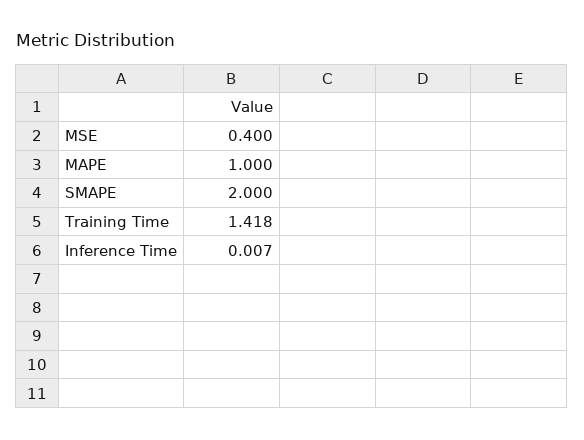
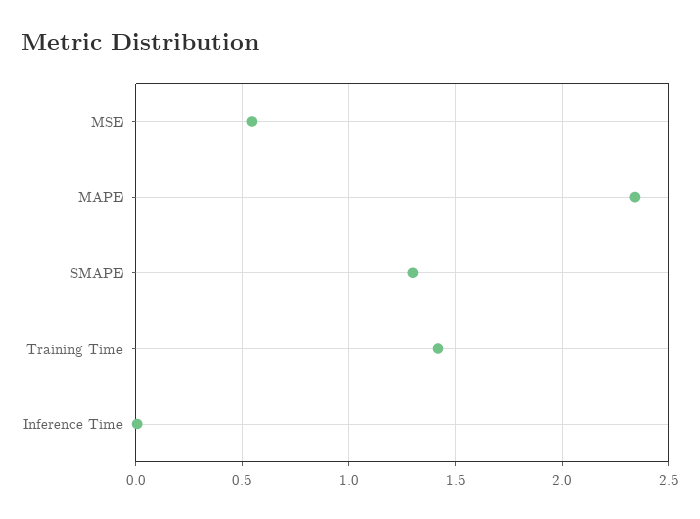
MSE: 0.4 -> 0.55
MAPE: 1 -> 2.35
SMAPE: 2 -> 1.3

